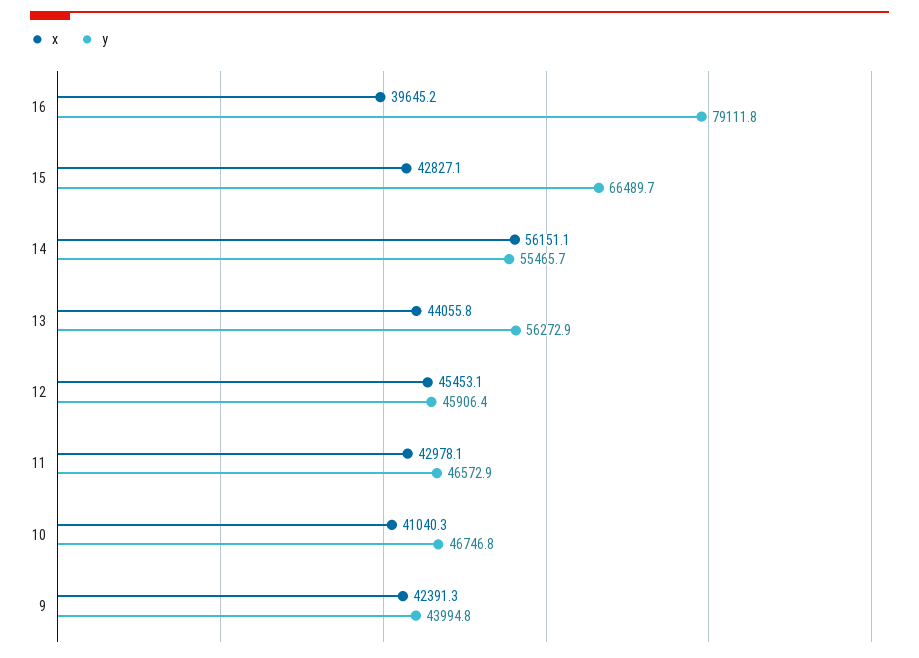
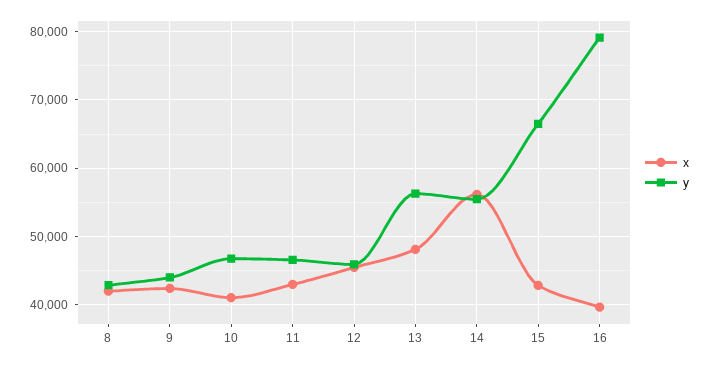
x, 13: 44055.8 -> 48000
x, 8: none -> 42000
y, 8: none -> 43000

